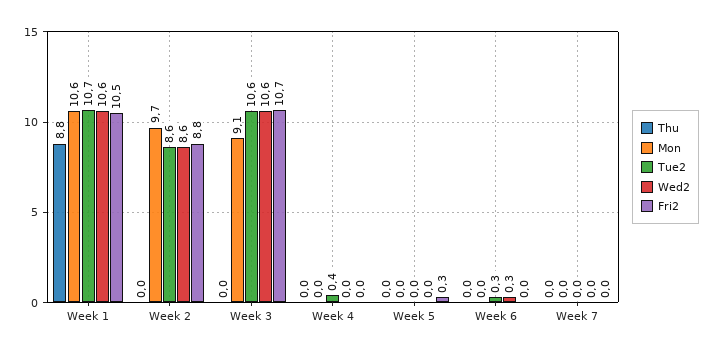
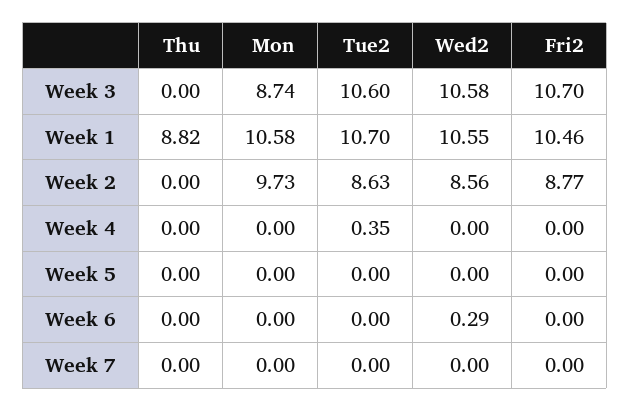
Mon, Week 3: 9.1 -> 8.74
Fri2, Week 5: 0.3 -> 0
Tue2, Week 6: 0.3 -> 0

